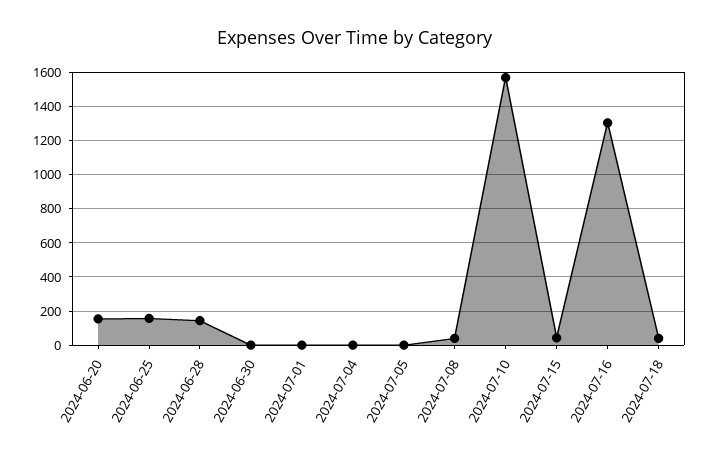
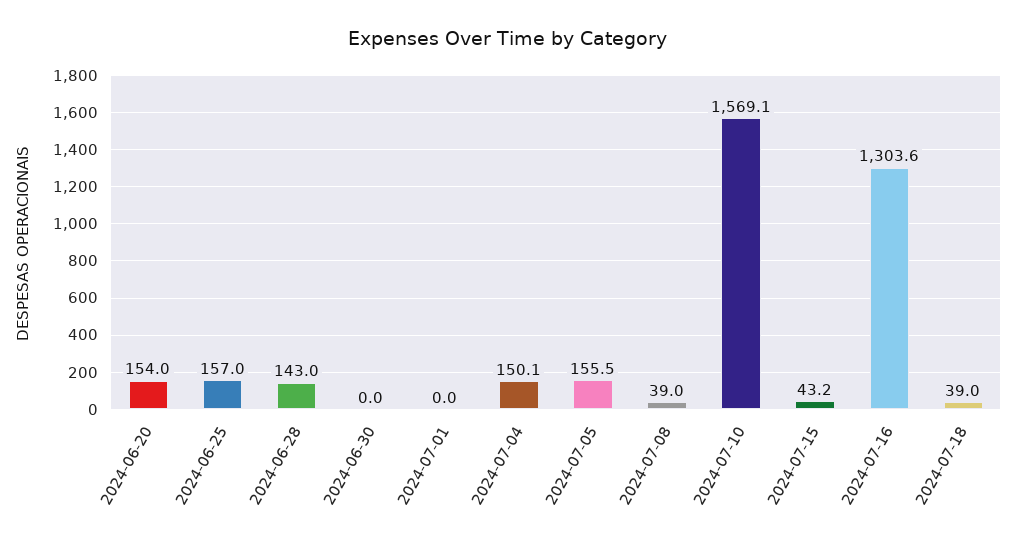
2024-07-04: 0 -> 150.1
2024-07-05: 0 -> 155.5

